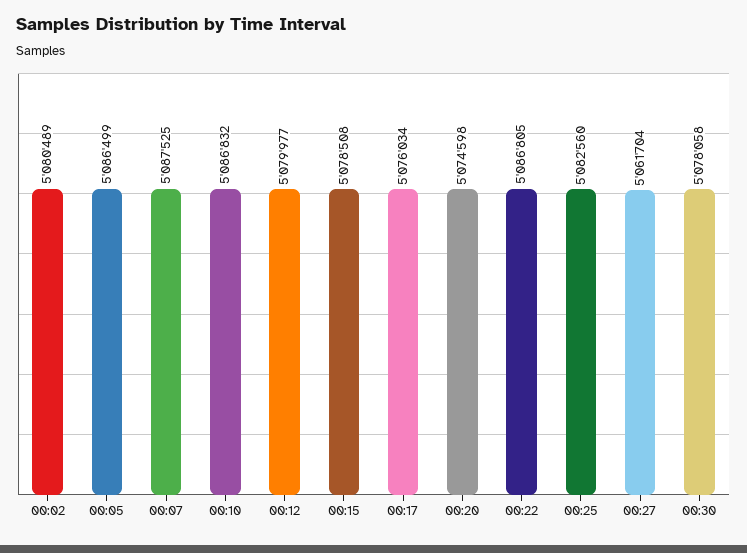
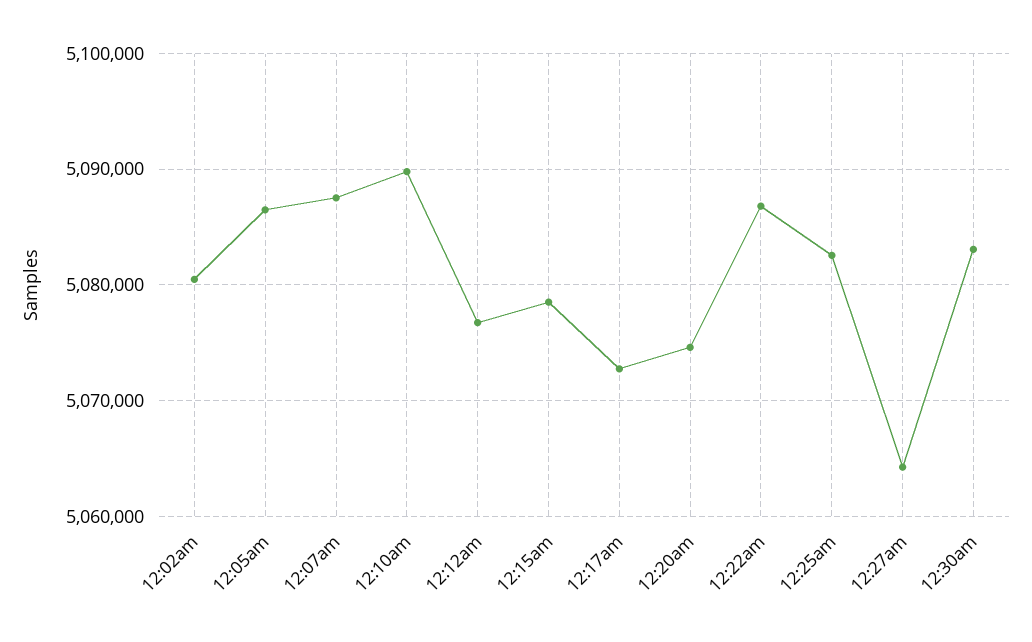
00:10: 5086832 -> 5090000
00:12: 5079977 -> 5077000
00:17: 5076034 -> 5073000
00:27: 5061704 -> 5064000
00:30: 5078058 -> 5083000

